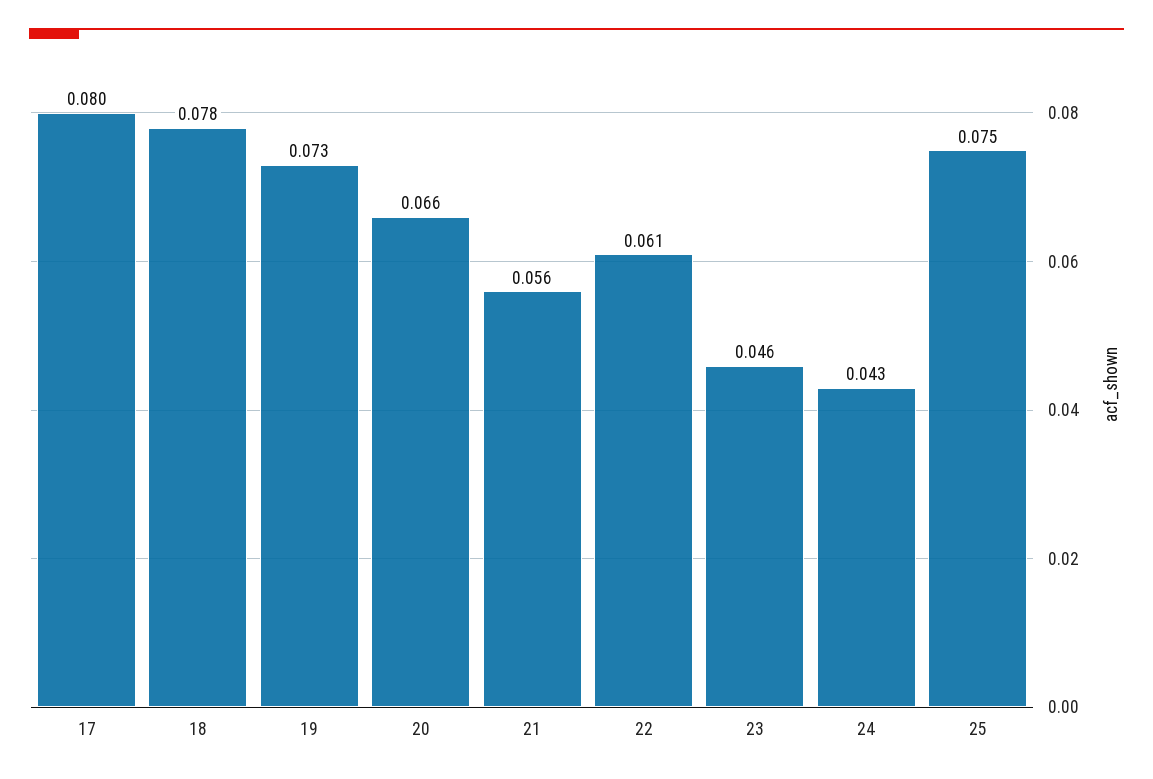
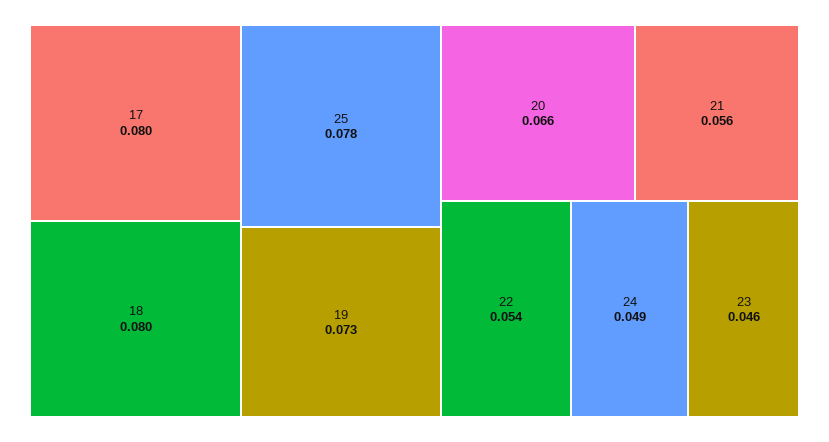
18: 0.078 -> 0.08
22: 0.061 -> 0.054
24: 0.043 -> 0.049
25: 0.075 -> 0.078

